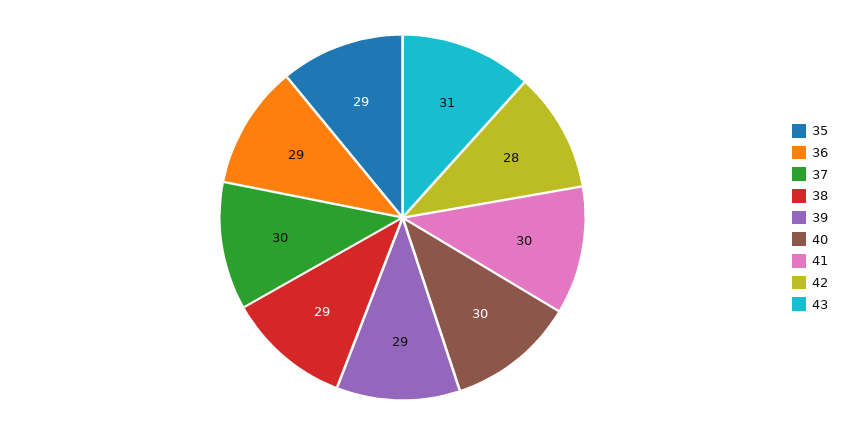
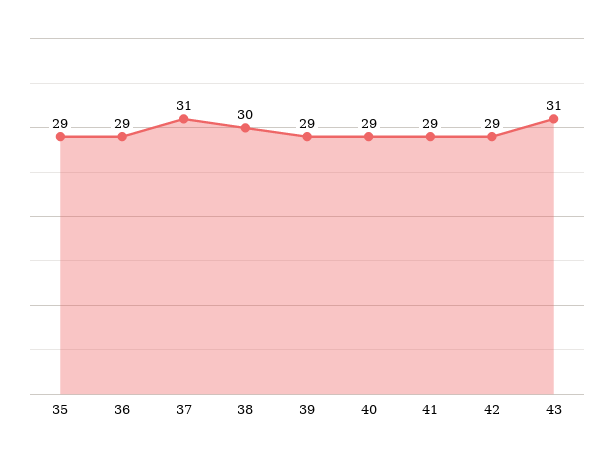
37: 30 -> 31
38: 29 -> 30
40: 30 -> 29
41: 30 -> 29
42: 28 -> 29

